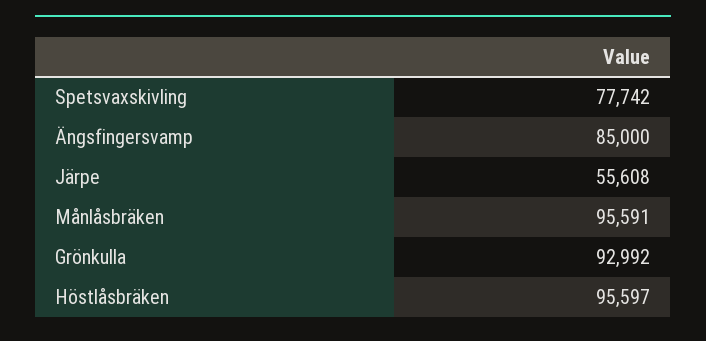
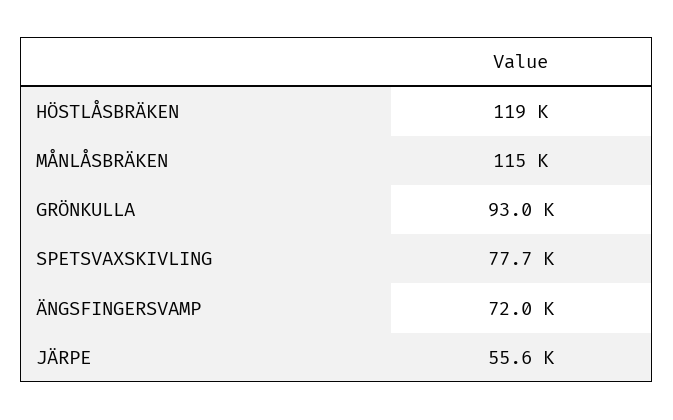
Ängsfingersvamp: 85000 -> 72000
Månlåsbräken: 95591 -> 115000
Höstlåsbräken: 95597 -> 119000

